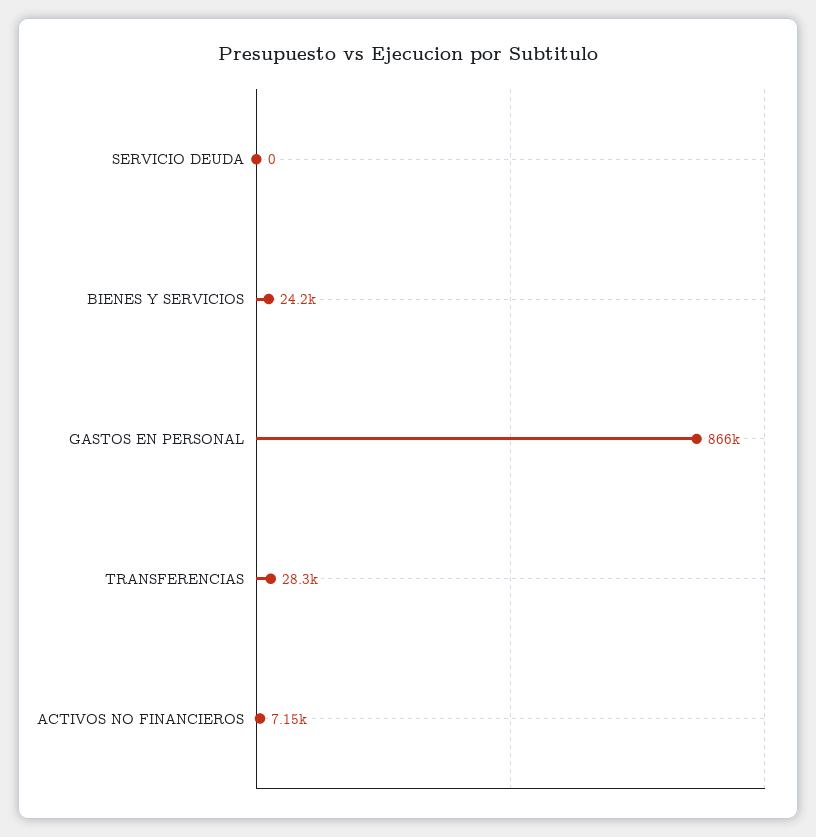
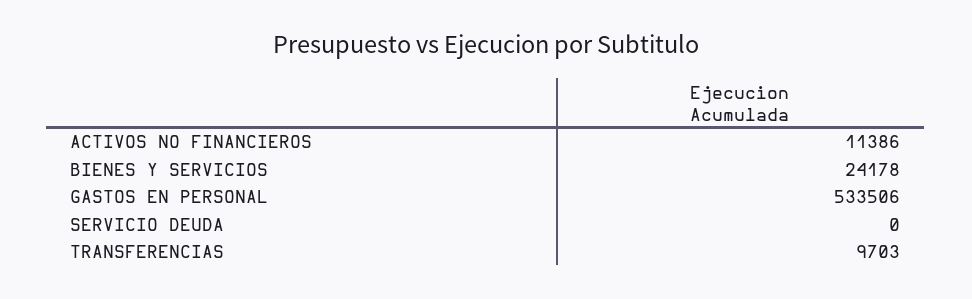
GASTOS EN PERSONAL: 866000 -> 533506
TRANSFERENCIAS: 28300 -> 9703
ACTIVOS NO FINANCIEROS: 7150 -> 11386

